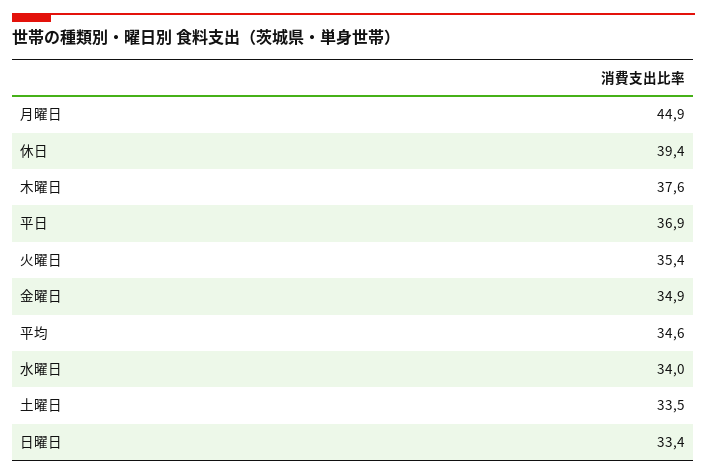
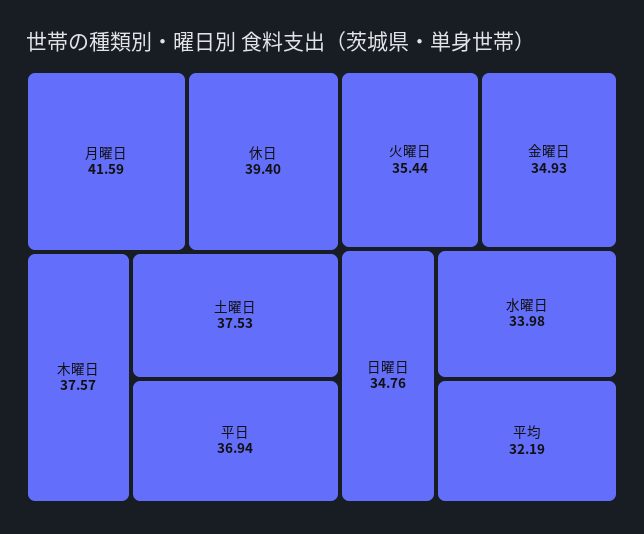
月曜日: 44.9 -> 41.59
平均: 34.6 -> 32.19
土曜日: 33.5 -> 37.53
日曜日: 33.4 -> 34.76

